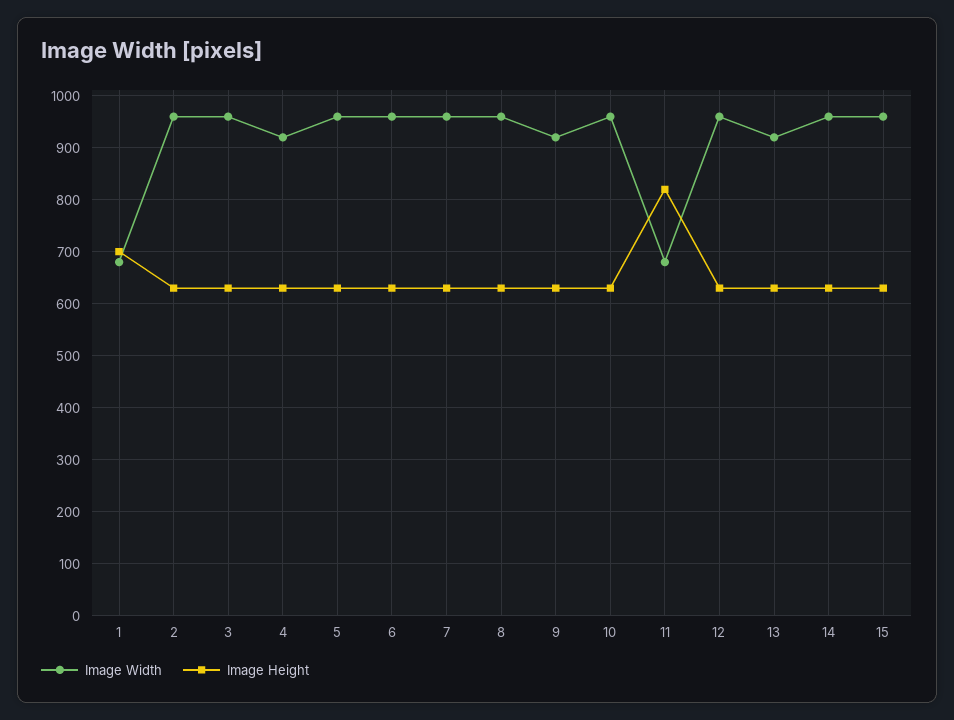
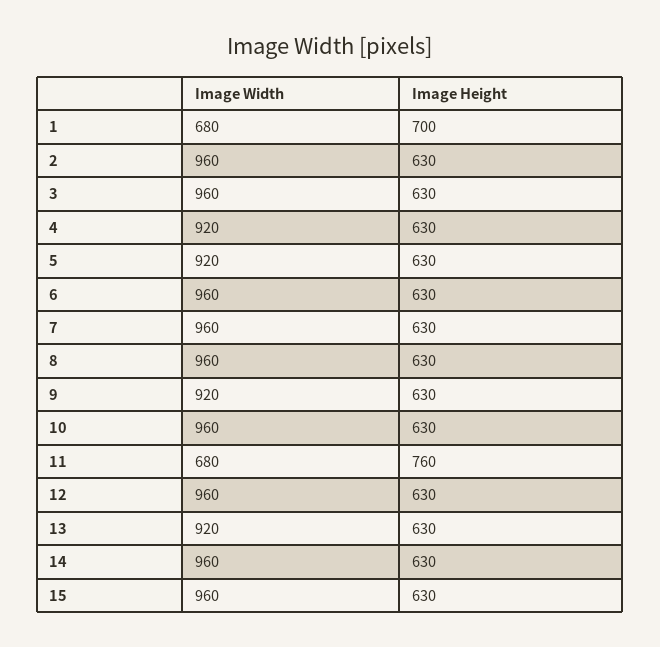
Image Width, 5: 960 -> 920
Image Height, 11: 820 -> 760

